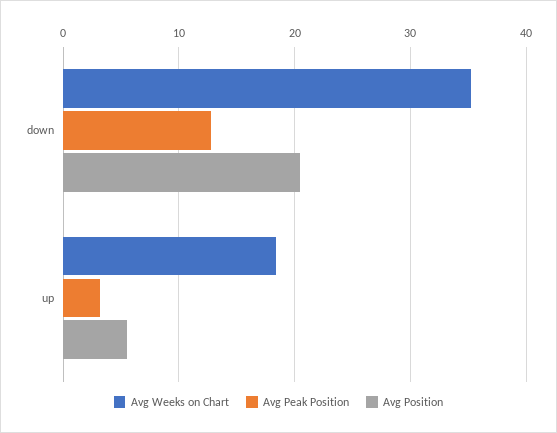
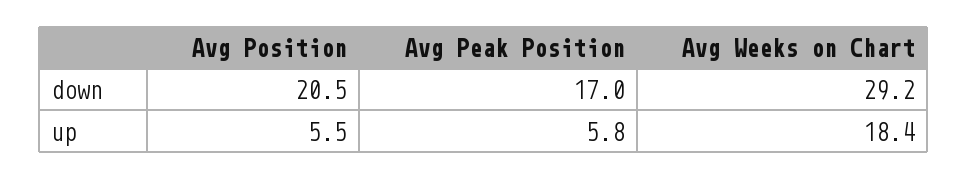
Avg Weeks on Chart, down: 35 -> 29.2
Avg Peak Position, down: 13 -> 17
Avg Peak Position, up: 3 -> 5.8

